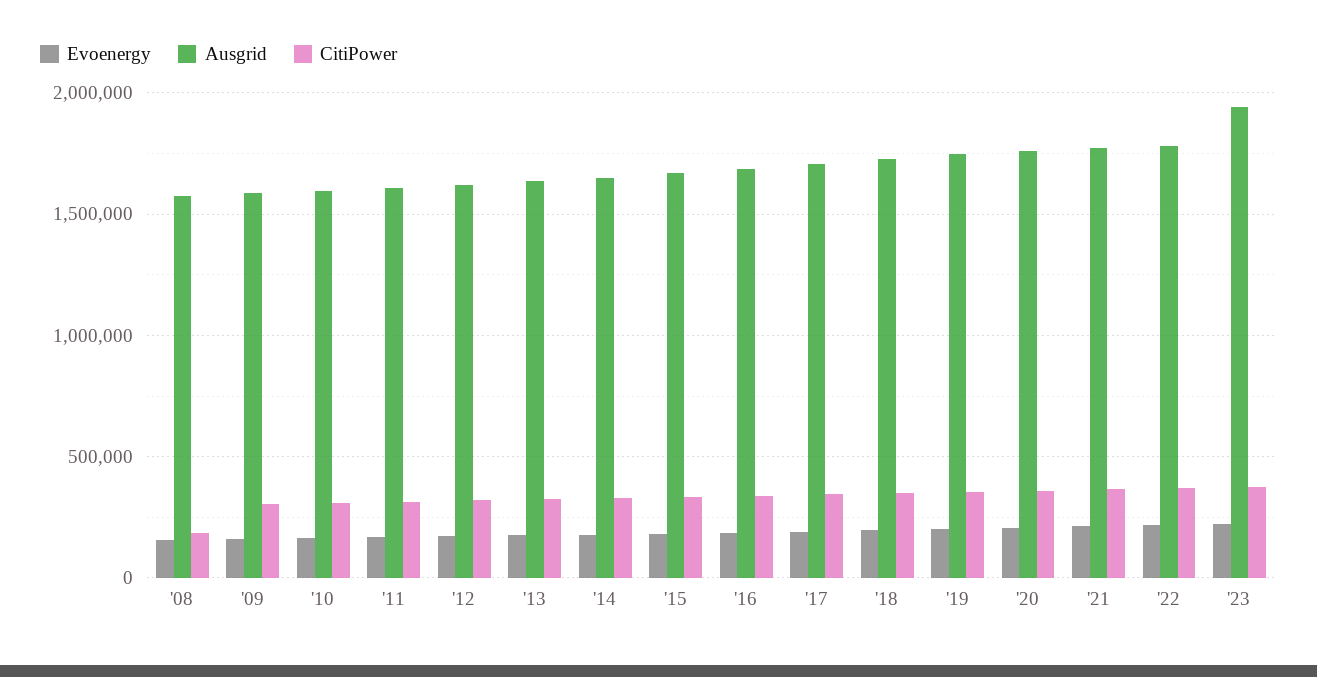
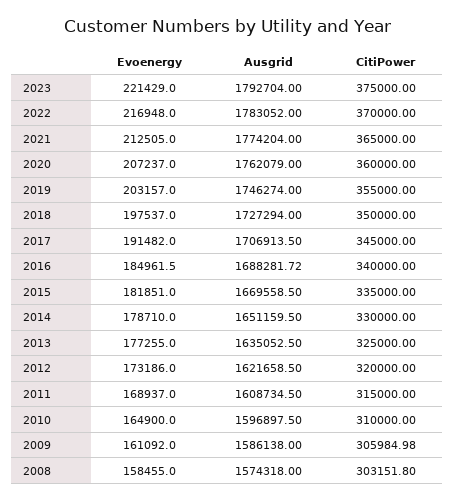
CitiPower, '08: 200000 -> 303151.8
Ausgrid, '23: 1950000 -> 1792704

